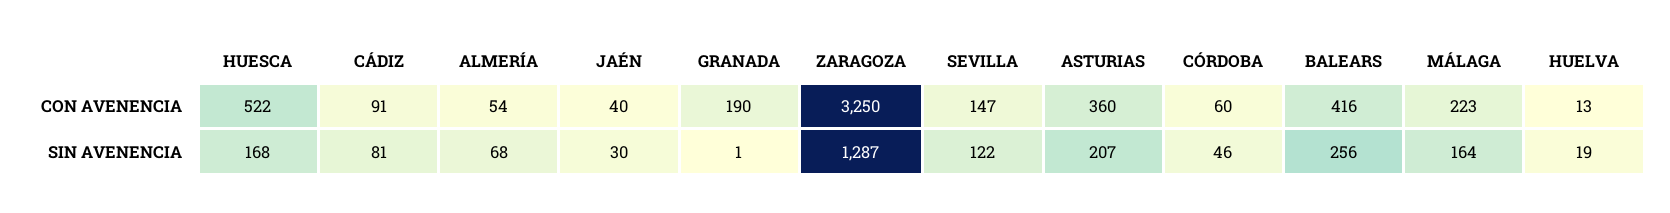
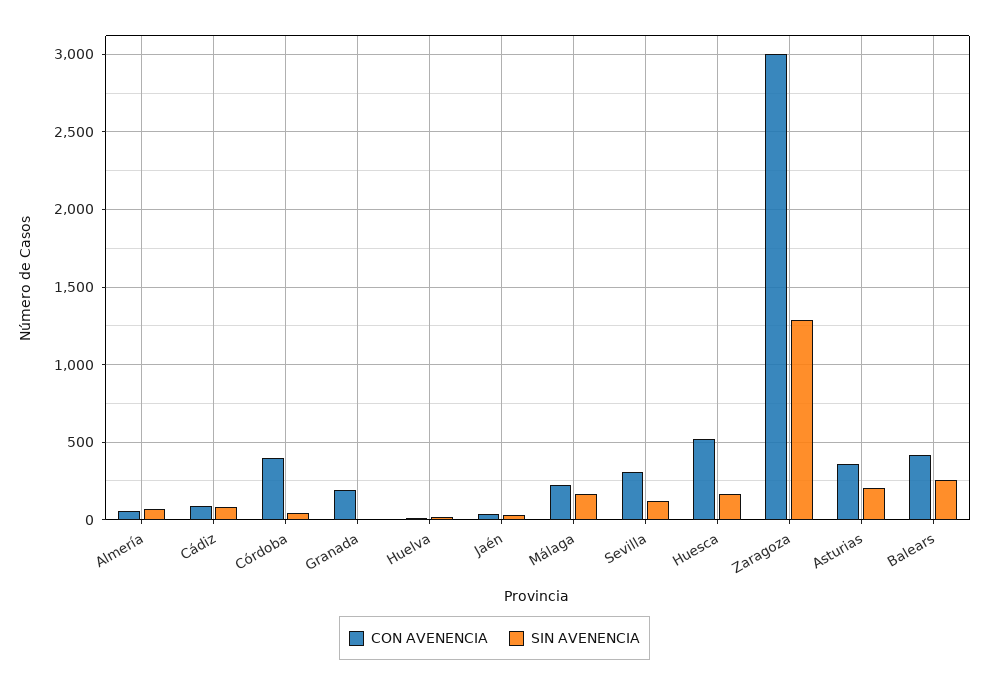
CON AVENENCIA, ZARAGOZA: 3250 -> 3000
CON AVENENCIA, SEVILLA: 147 -> 300
CON AVENENCIA, CÓRDOBA: 60 -> 400

